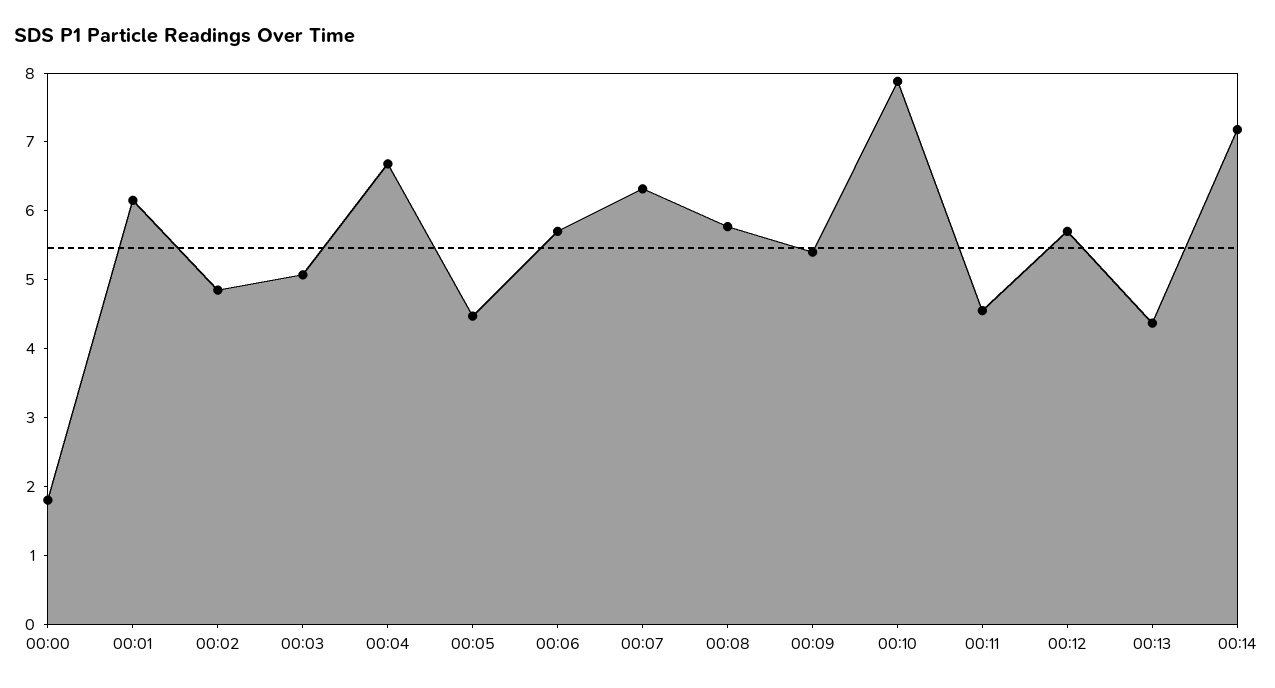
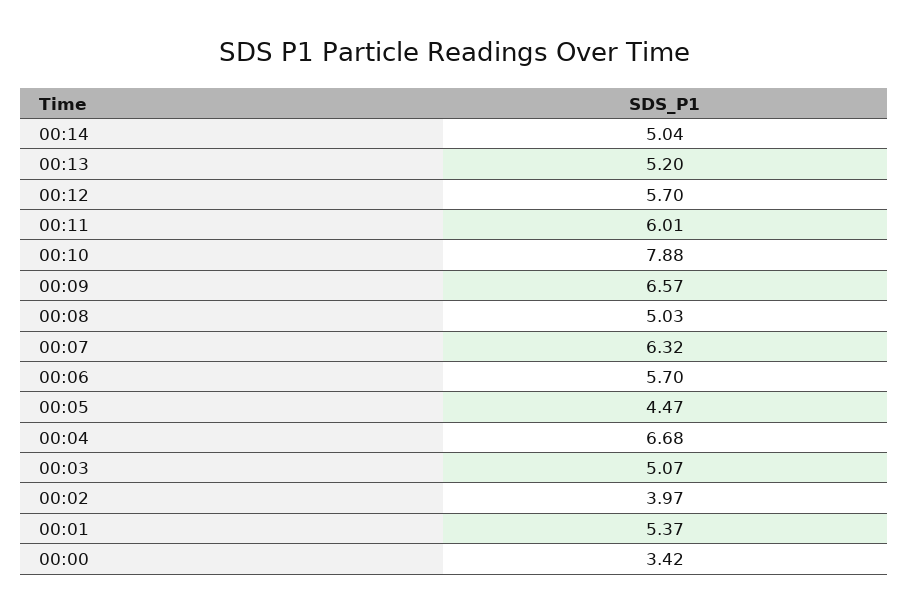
00:00: 1.8 -> 3.42
00:01: 6.2 -> 5.37
00:02: 4.8 -> 3.97
00:08: 5.8 -> 5.03
00:09: 5.4 -> 6.57
00:11: 4.6 -> 6.01
00:13: 4.4 -> 5.2
00:14: 7.2 -> 5.04

